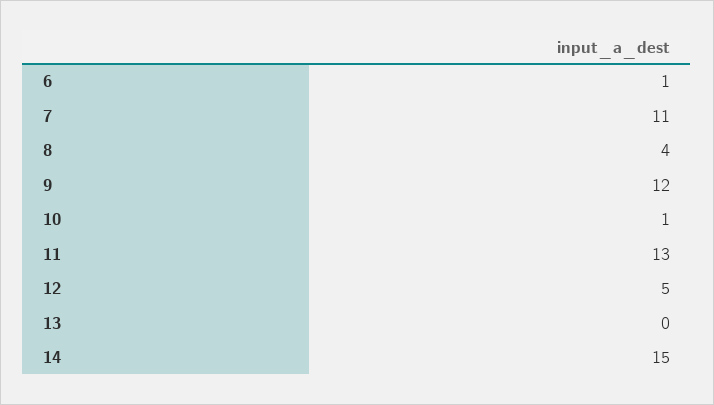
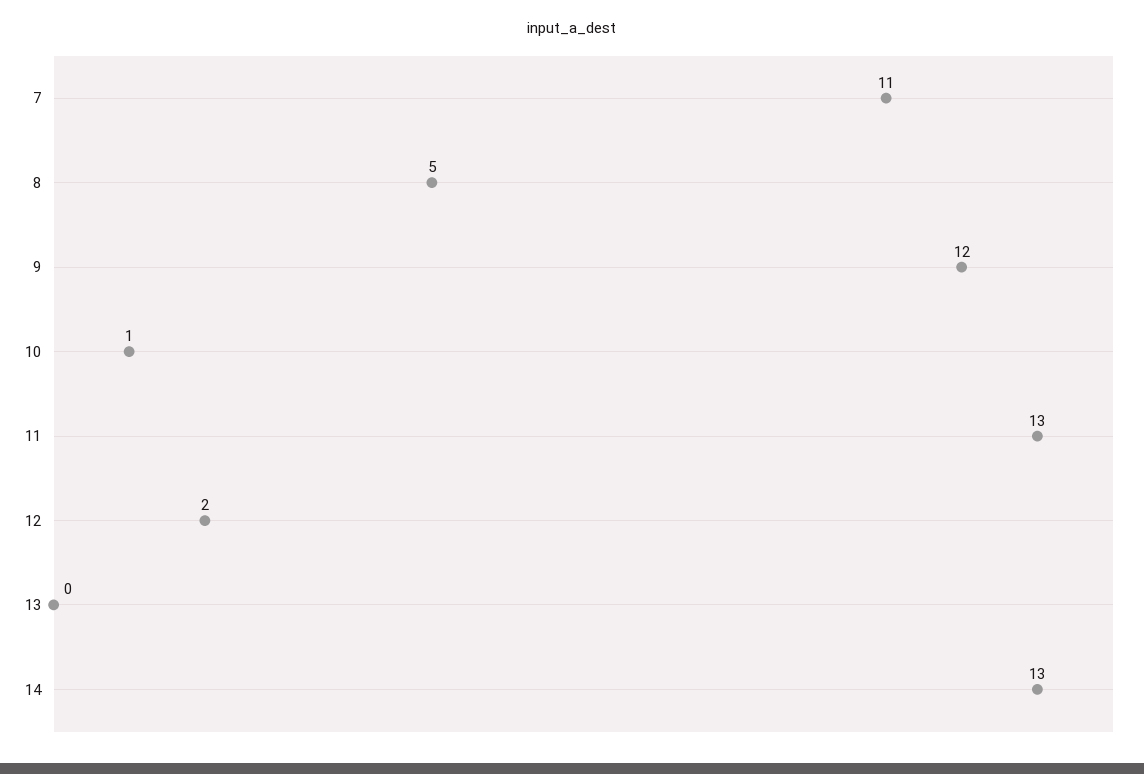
6: 1 -> none
8: 4 -> 5
12: 5 -> 2
14: 15 -> 13

